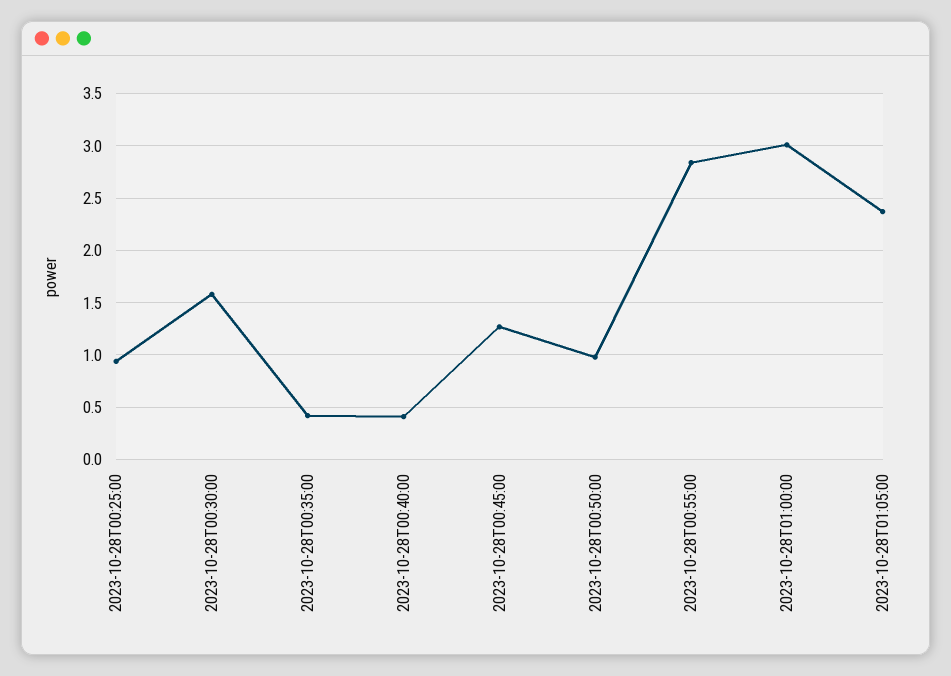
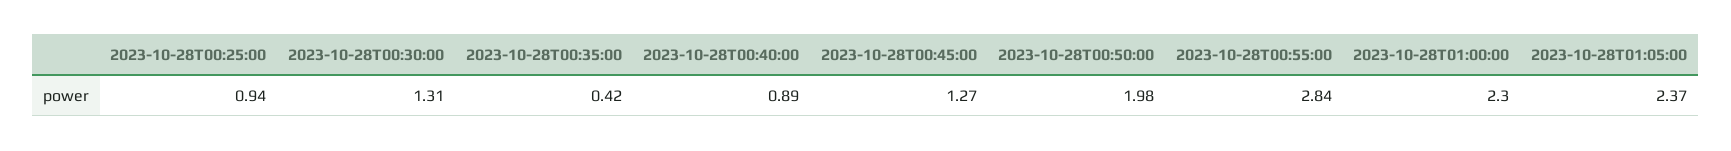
2023-10-28T00:30:00: 1.6 -> 1.31
2023-10-28T00:40:00: 0.4 -> 0.89
2023-10-28T00:50:00: 1 -> 1.98
2023-10-28T01:00:00: 3 -> 2.3

